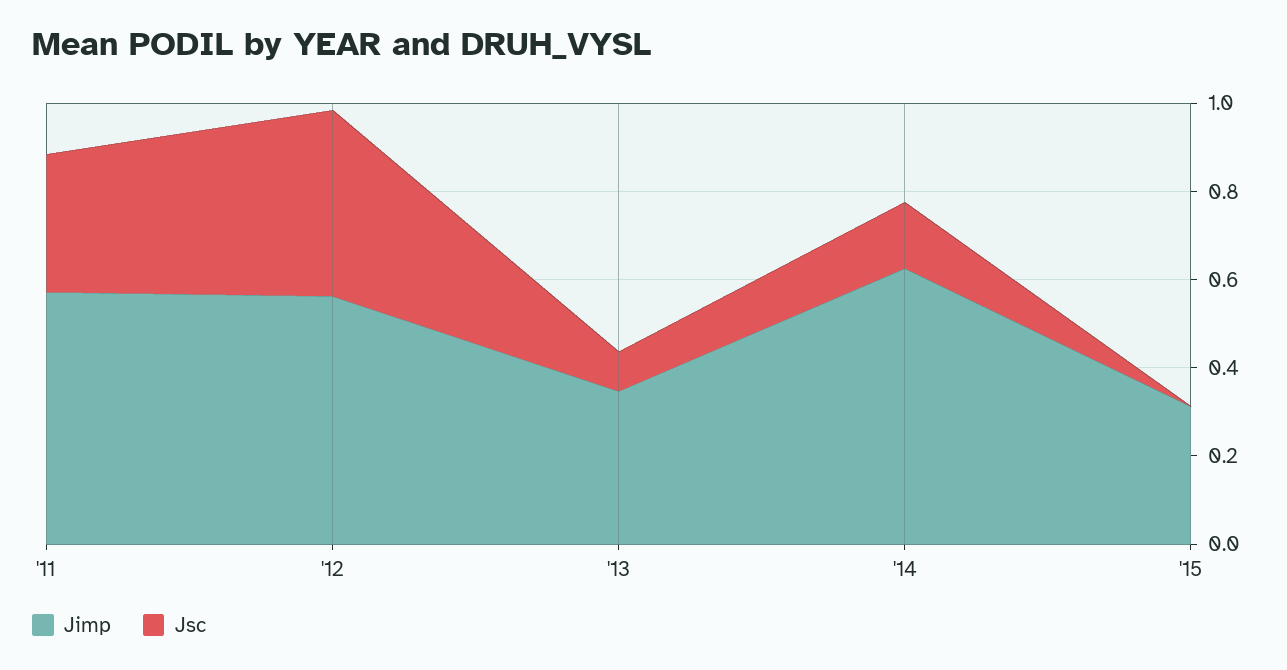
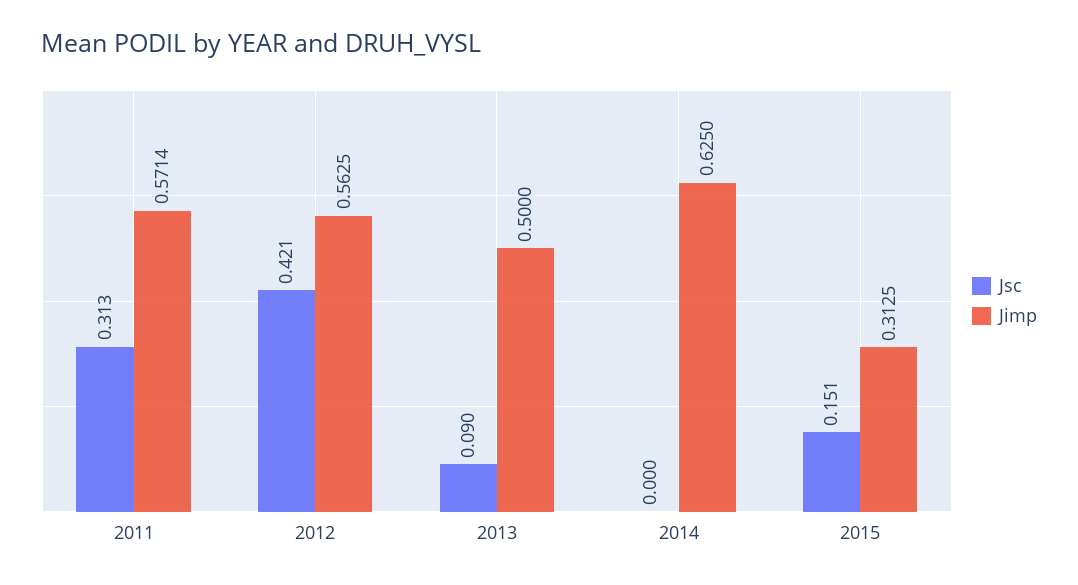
Jimp, '13: 0.35 -> 0.5
Jsc, '14: 0.15 -> 0
Jsc, '15: 0 -> 0.151

